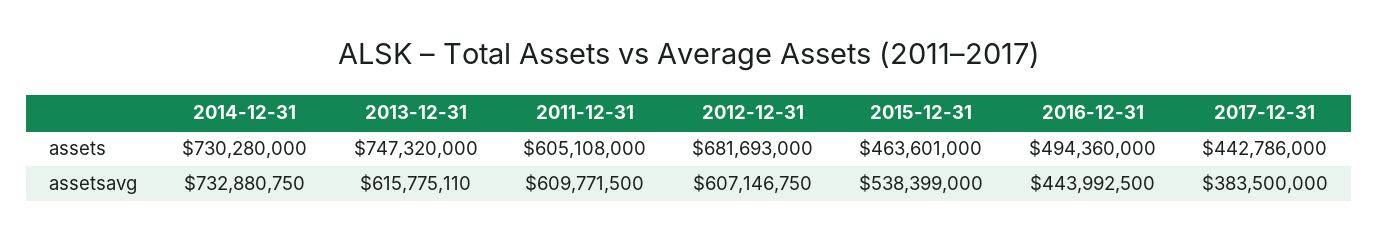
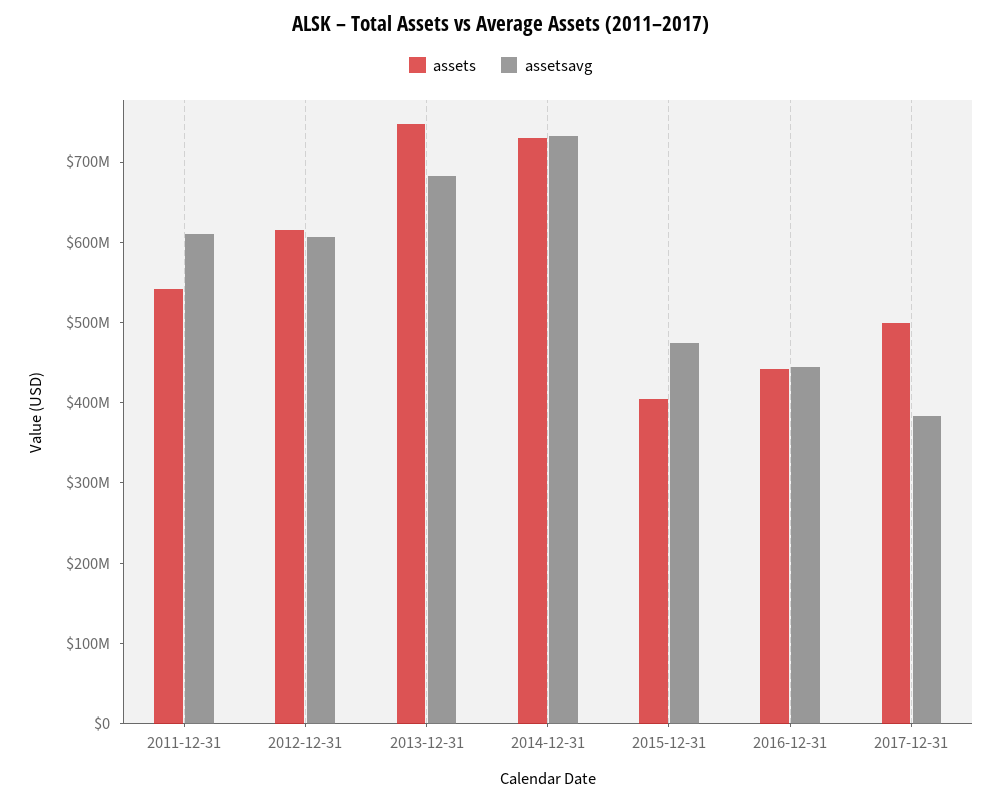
assets, 2011-12-31: 605108000 -> 540000000
assets, 2012-12-31: 681693000 -> 620000000
assets, 2015-12-31: 463601000 -> 400000000
assets, 2016-12-31: 494360000 -> 440000000
assets, 2017-12-31: 442786000 -> 500000000
assetsavg, 2013-12-31: 615775110 -> 680000000
assetsavg, 2015-12-31: 538399000 -> 480000000

